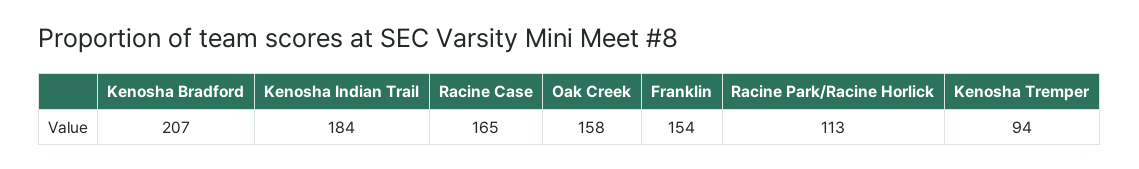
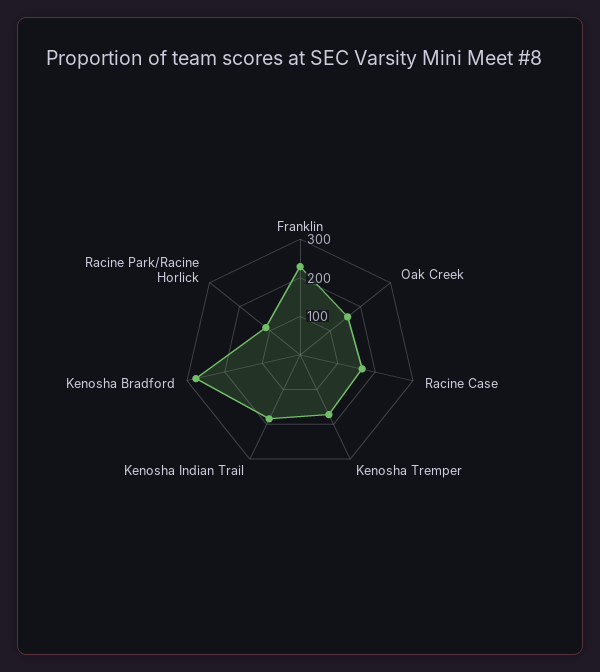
Kenosha Bradford: 207 -> 275
Franklin: 154 -> 225
Kenosha Tremper: 94 -> 175

